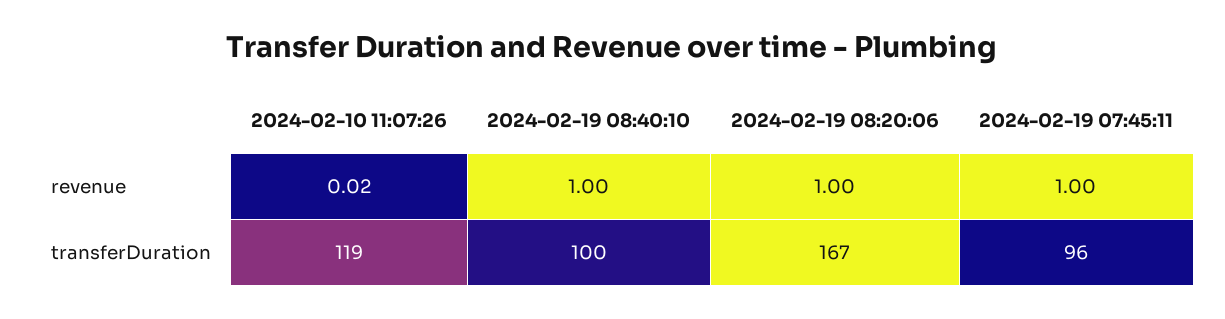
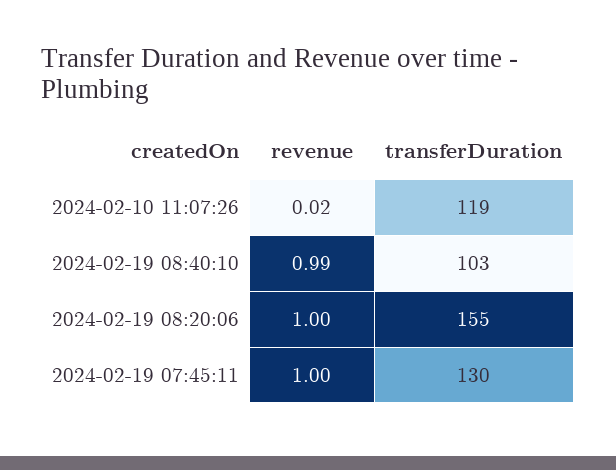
2024-02-19 08:40:10, revenue: 1 -> 0.99
2024-02-19 08:40:10, transferDuration: 100 -> 103
2024-02-19 08:20:06, transferDuration: 167 -> 155
2024-02-19 07:45:11, transferDuration: 96 -> 130

